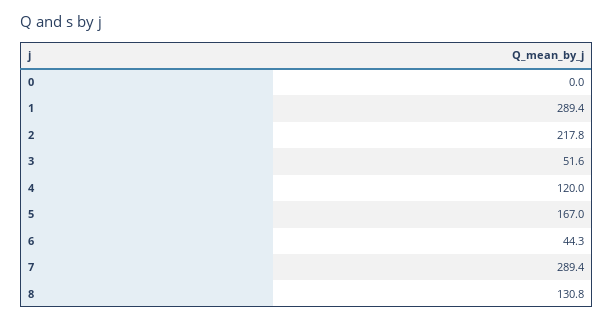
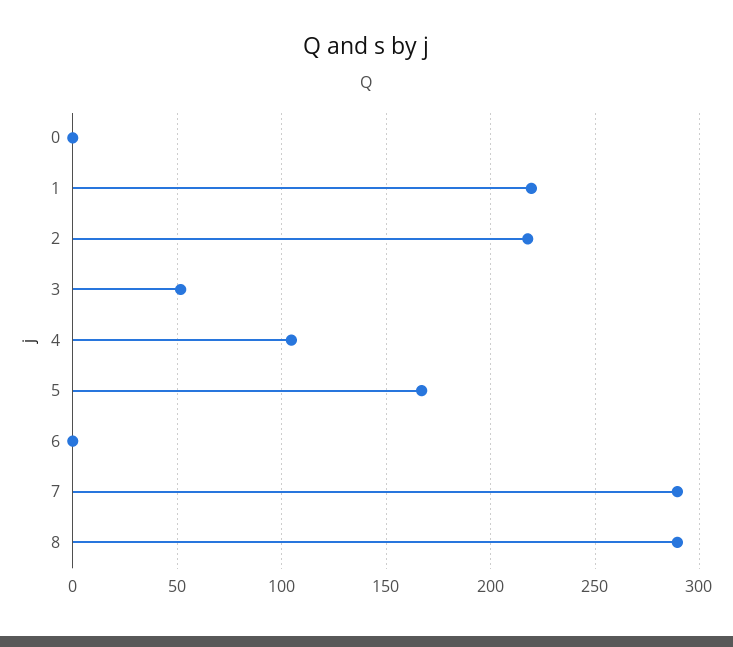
1: 289.4 -> 220
4: 120 -> 105
6: 44.3 -> 0
8: 130.8 -> 290

